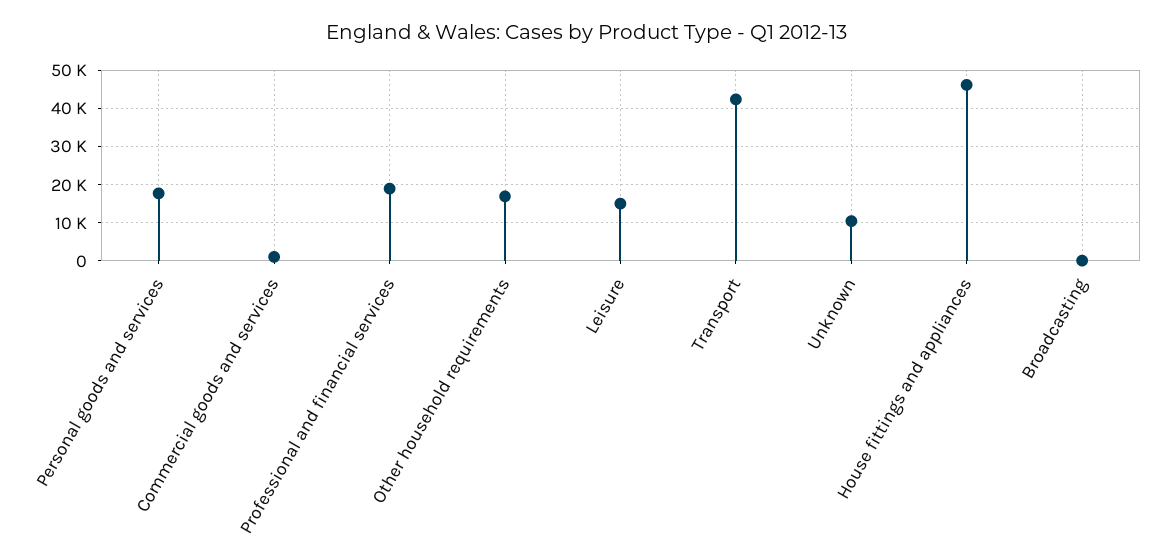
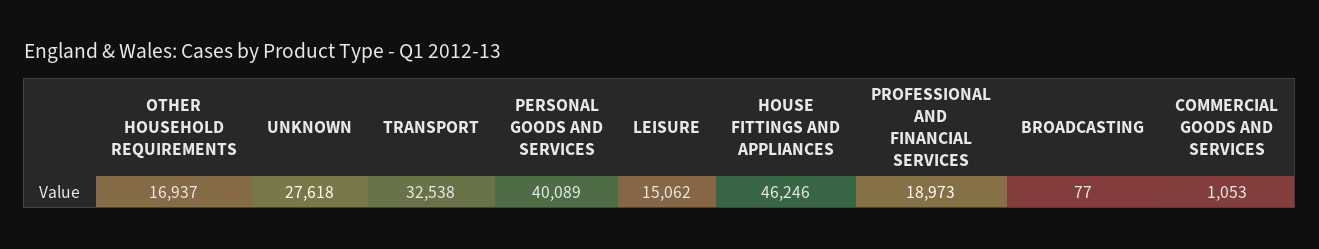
Personal goods and services: 18000 -> 40089
Transport: 42000 -> 32538
Unknown: 10000 -> 27618

